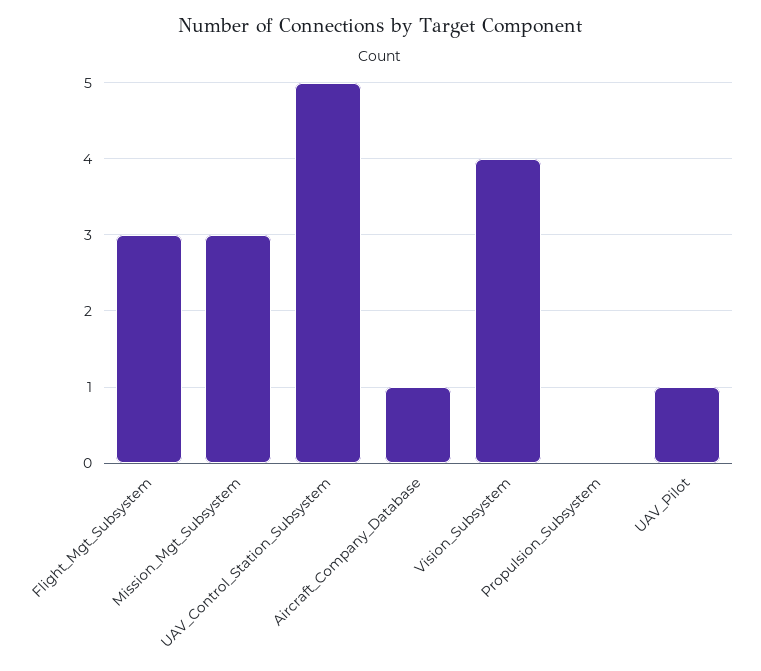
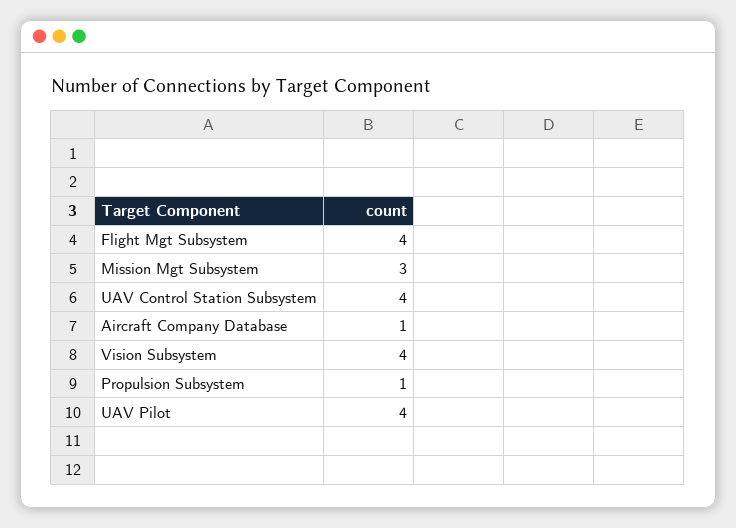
Flight_Mgt_Subsystem: 3 -> 4
UAV_Control_Station_Subsystem: 5 -> 4
Propulsion_Subsystem: 0 -> 1
UAV_Pilot: 1 -> 4

